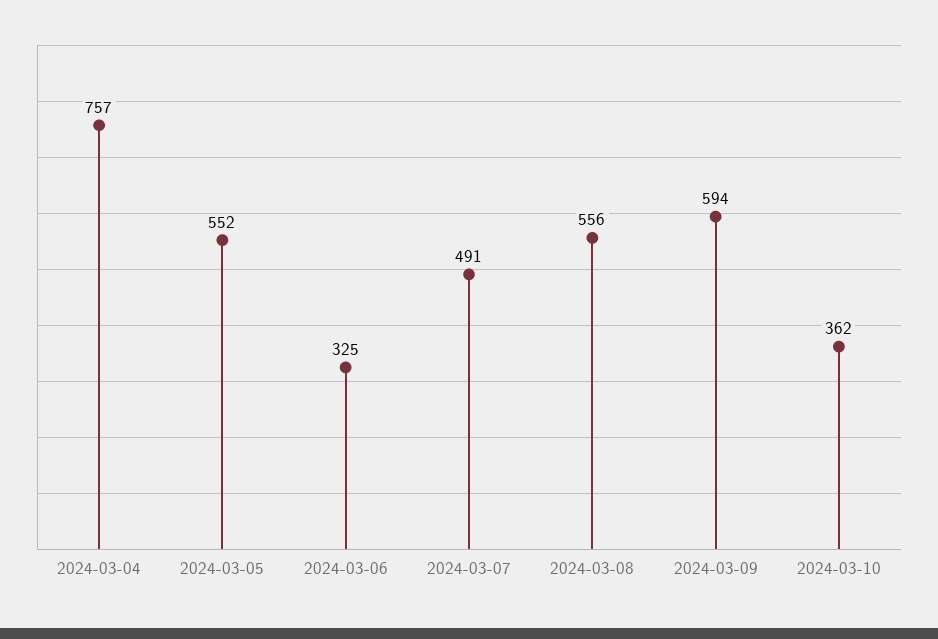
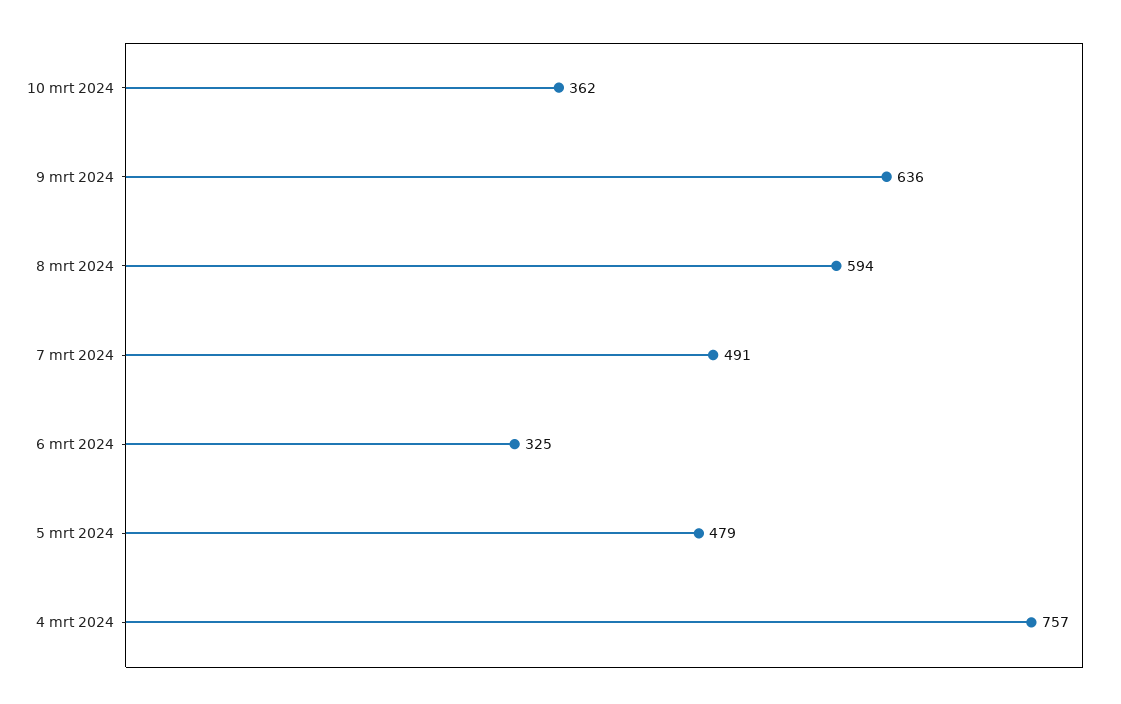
2024-03-05: 552 -> 479
2024-03-08: 556 -> 594
2024-03-09: 594 -> 636

